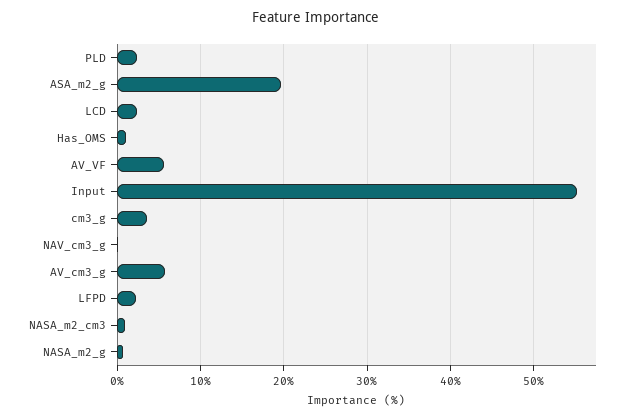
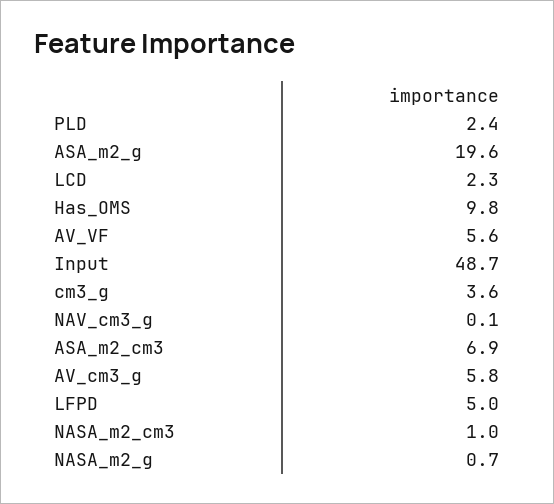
Has_OMS: 1 -> 9.8
Input: 55 -> 48.7
LFPD: 2 -> 5
ASA_m2_cm3: none -> 6.9

